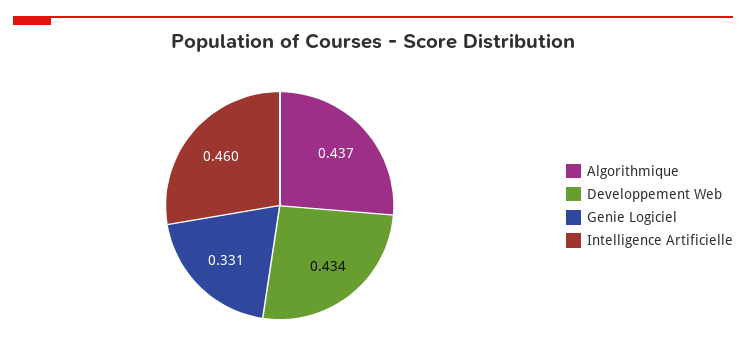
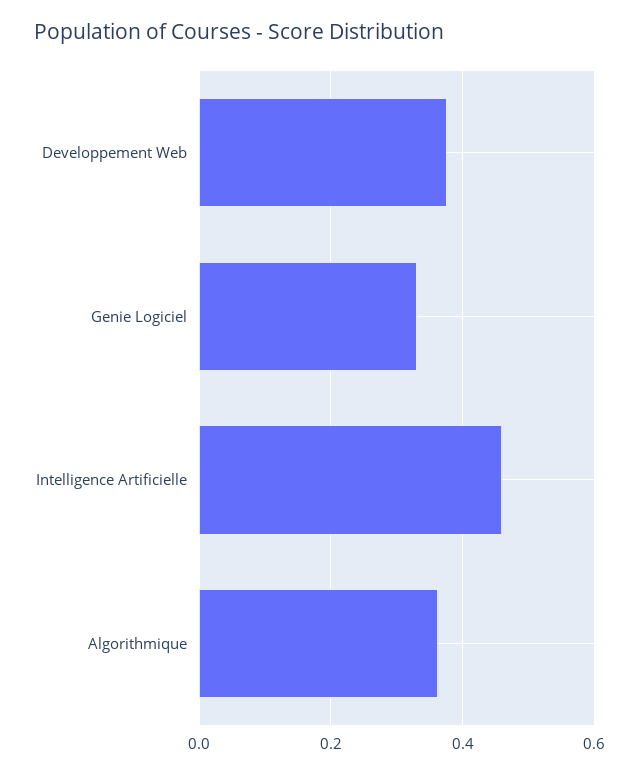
Algorithmique: 0.437 -> 0.36
Developpement Web: 0.434 -> 0.38

